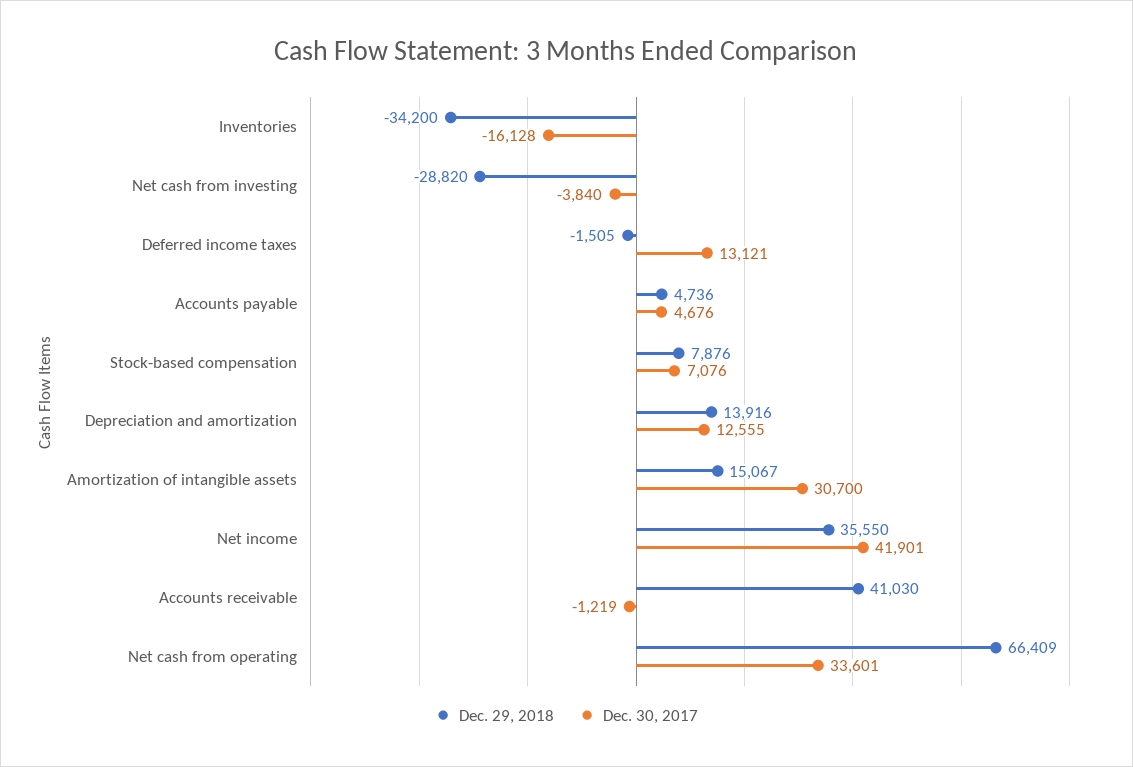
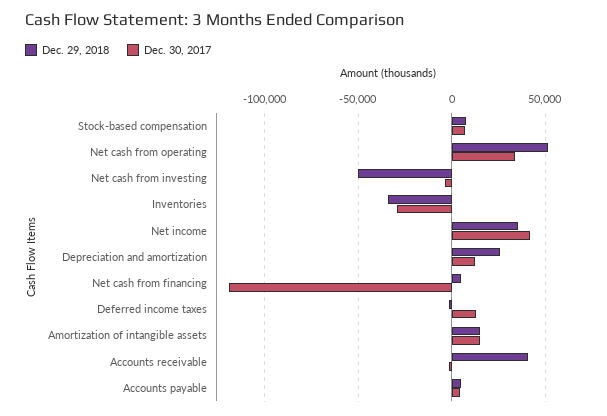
Dec. 30, 2017, Inventories: -16128 -> -30000
Dec. 29, 2018, Net cash from investing: -28820 -> -50000
Dec. 29, 2018, Depreciation and amortization: 13916 -> 25000
Dec. 30, 2017, Amortization of intangible assets: 30700 -> 15000
Dec. 29, 2018, Net cash from operating: 66409 -> 50000
Dec. 29, 2018, Net cash from financing: none -> 5000
Dec. 30, 2017, Net cash from financing: none -> -120000

